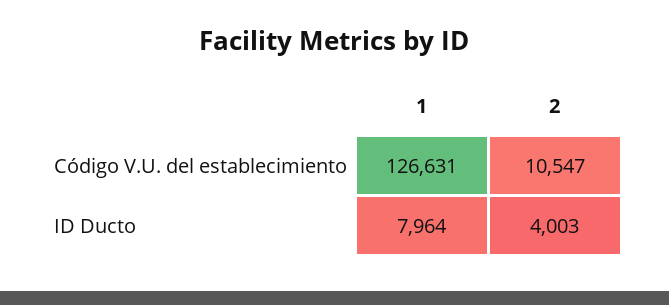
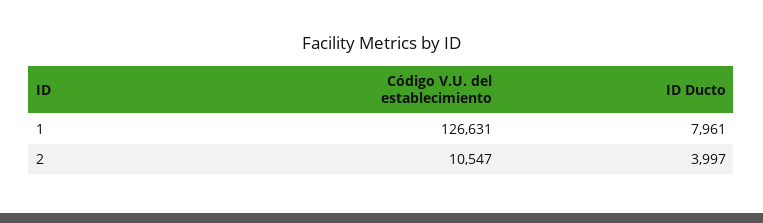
1, ID Ducto: 7964 -> 7961
2, ID Ducto: 4003 -> 3997

